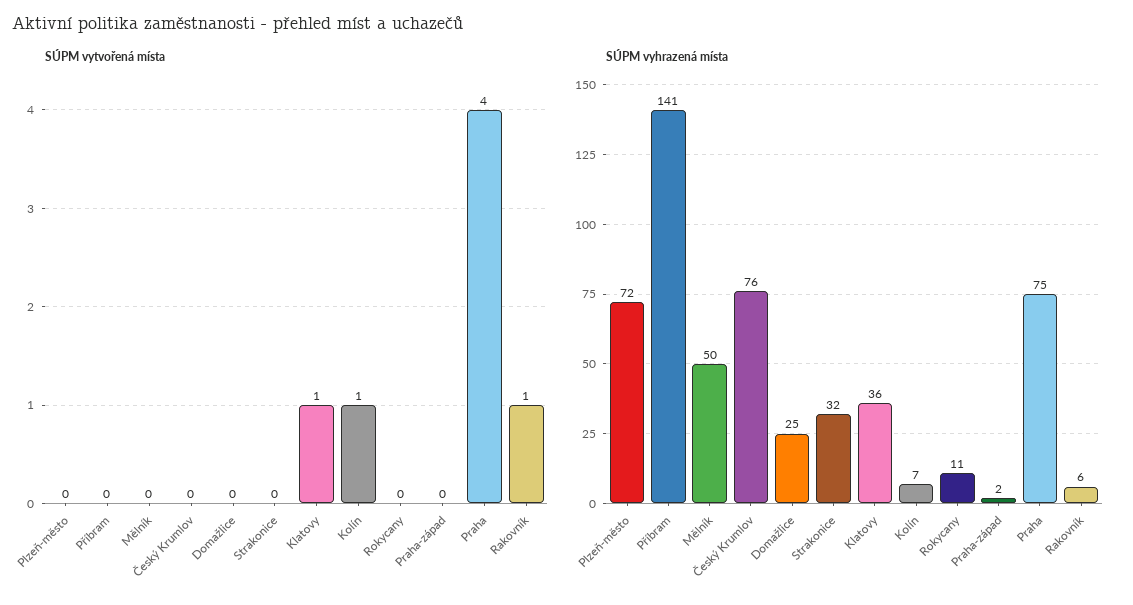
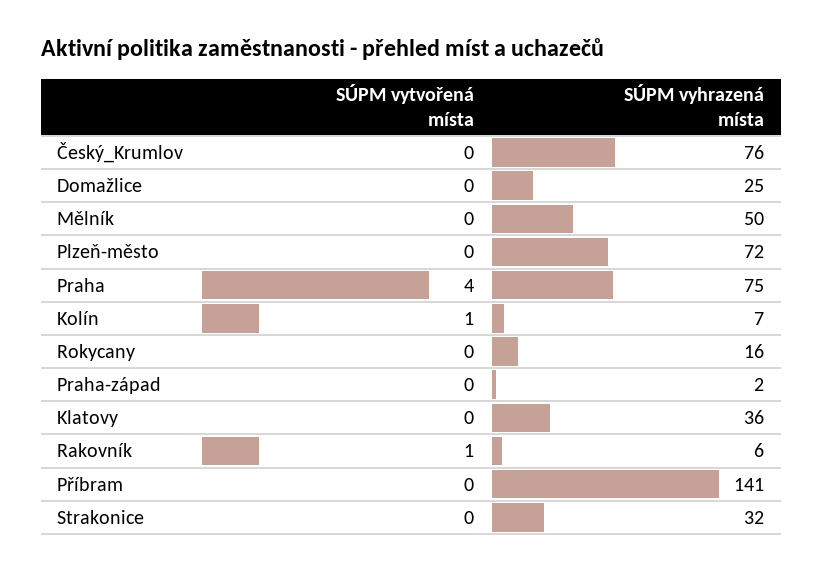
SÚPM vytvořená místa, Klatovy: 1 -> 0
SÚPM vyhrazená místa, Rokycany: 11 -> 16

